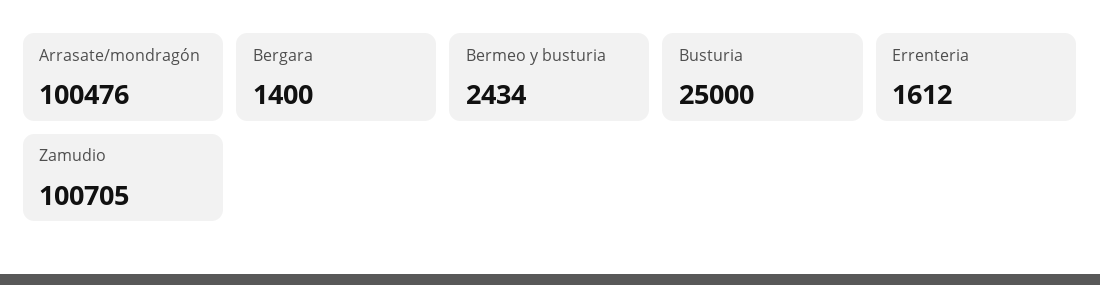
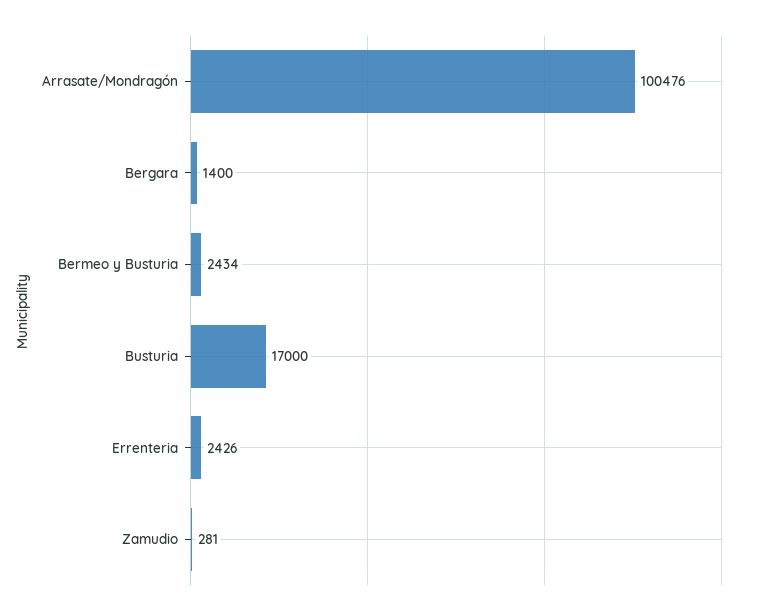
Busturia: 25000 -> 17000
Errenteria: 1612 -> 2426
Zamudio: 100705 -> 281

